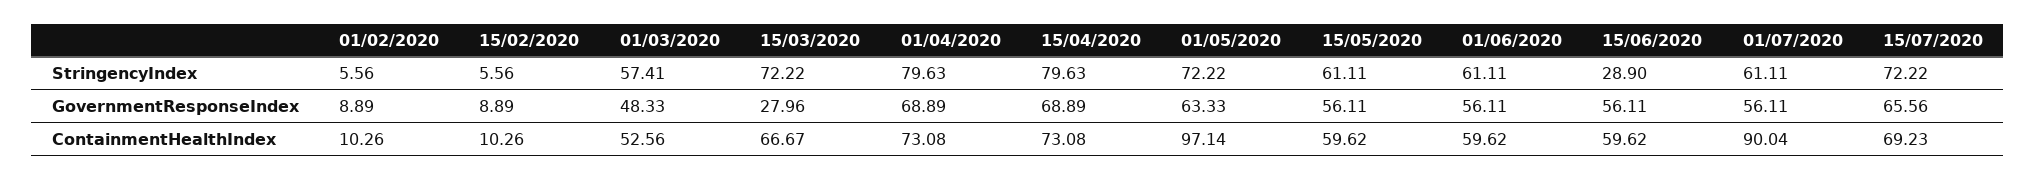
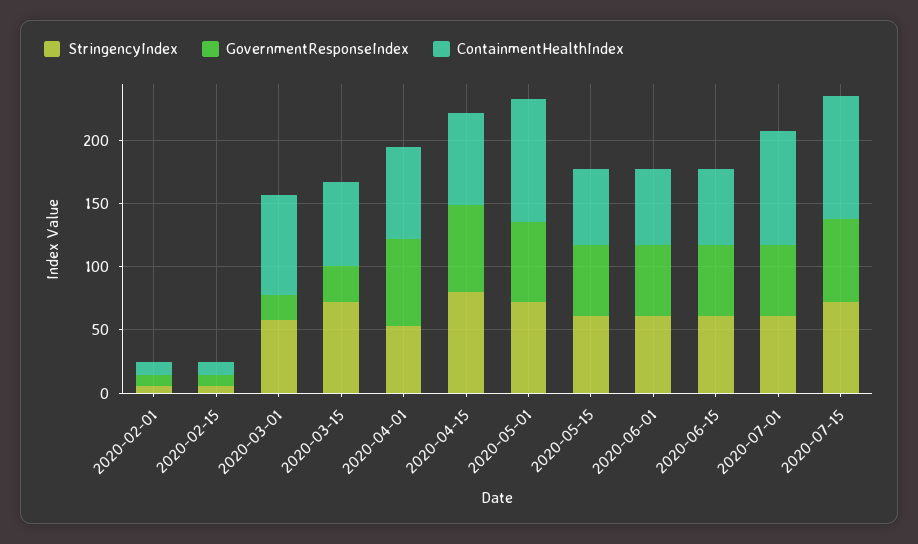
StringencyIndex, 01/04/2020: 79.63 -> 50
StringencyIndex, 15/06/2020: 28.9 -> 60
GovernmentResponseIndex, 01/03/2020: 48.33 -> 20
ContainmentHealthIndex, 01/03/2020: 52.56 -> 80
ContainmentHealthIndex, 15/07/2020: 69.23 -> 100

